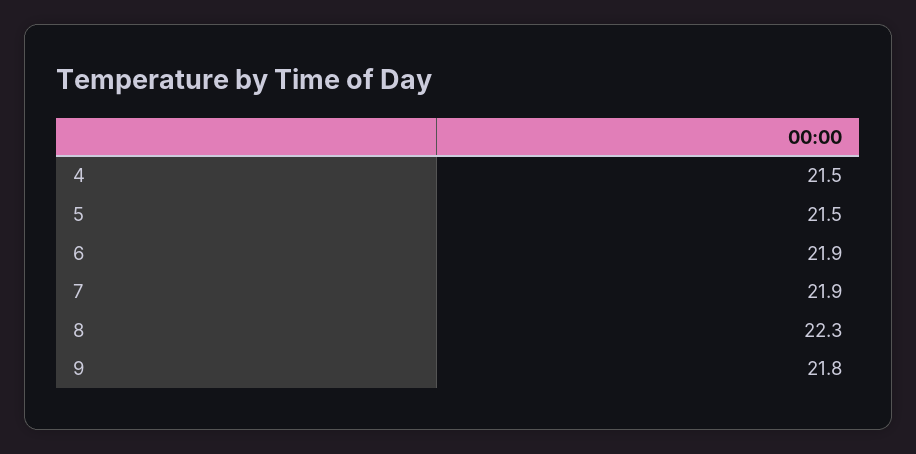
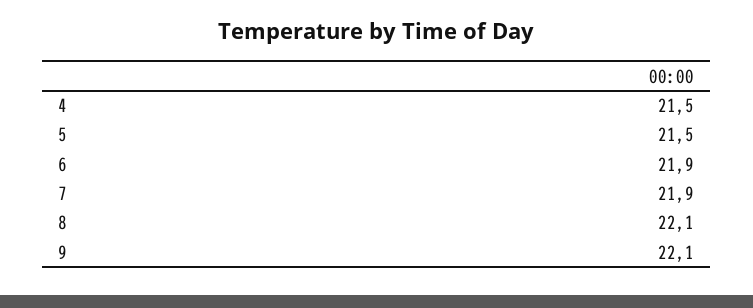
8: 22.3 -> 22.1
9: 21.8 -> 22.1

